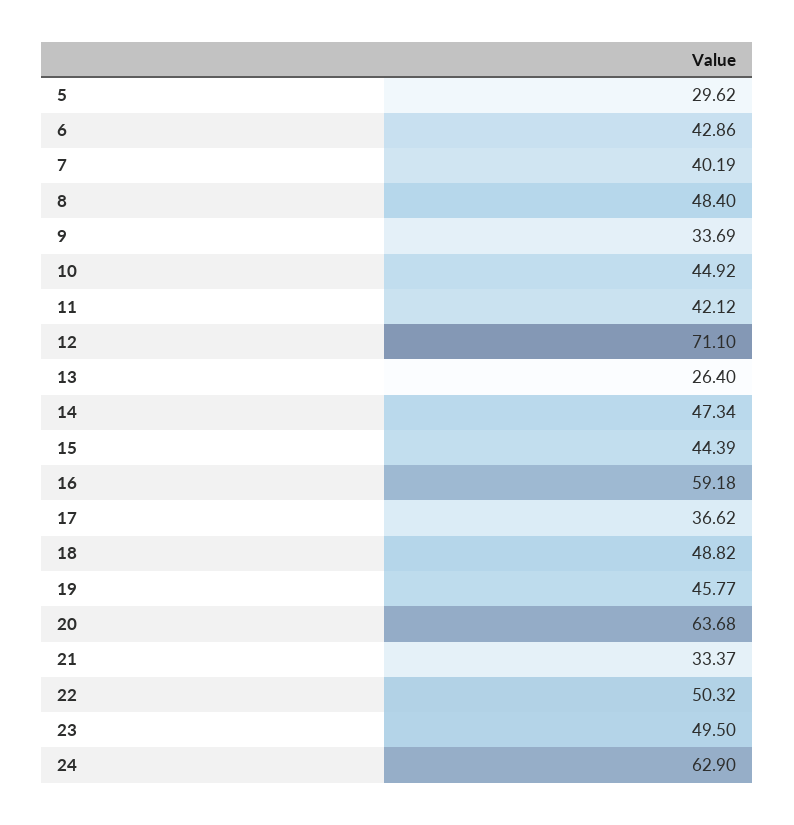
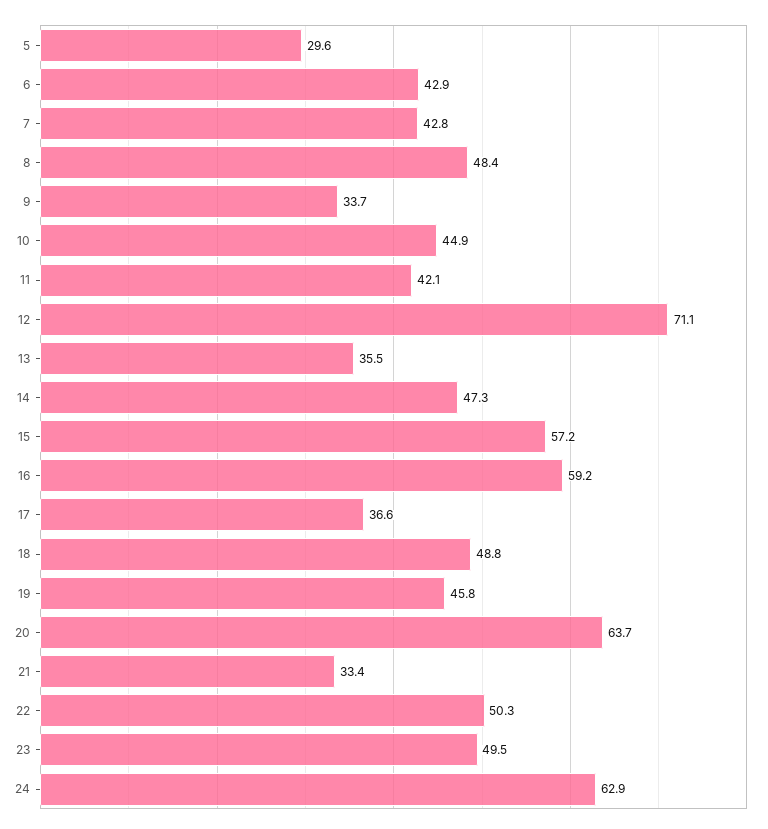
7: 40.19 -> 42.8
13: 26.4 -> 35.5
15: 44.39 -> 57.2

